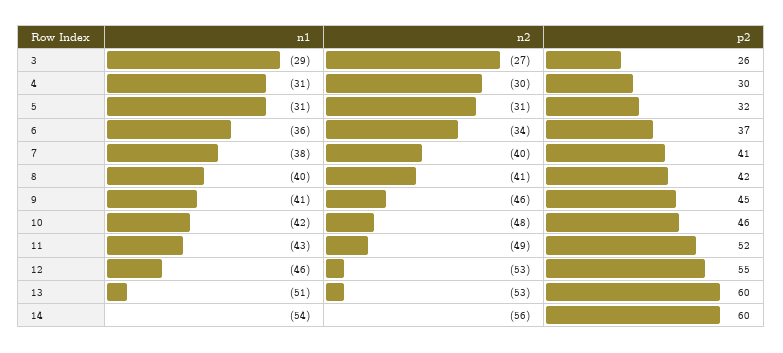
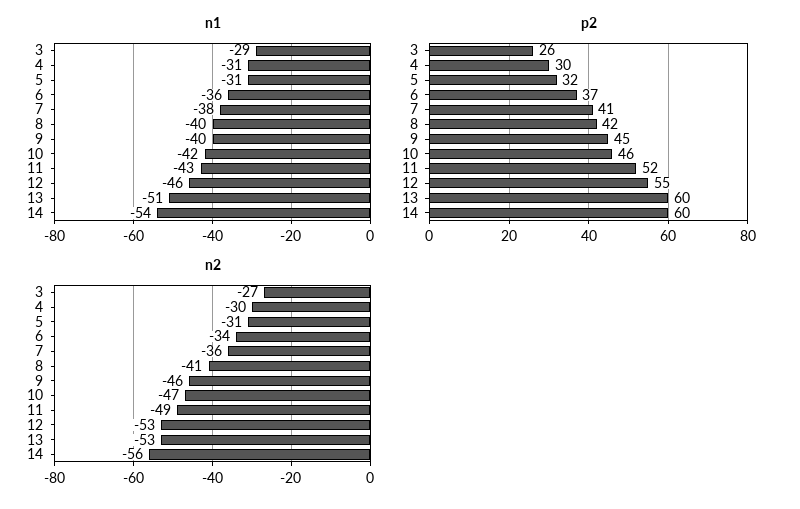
n2, 7: -40 -> -36
n1, 9: -41 -> -40
n2, 10: -48 -> -47

